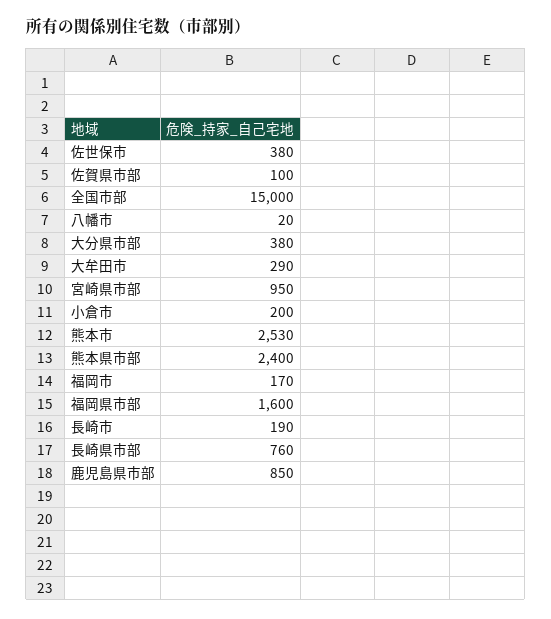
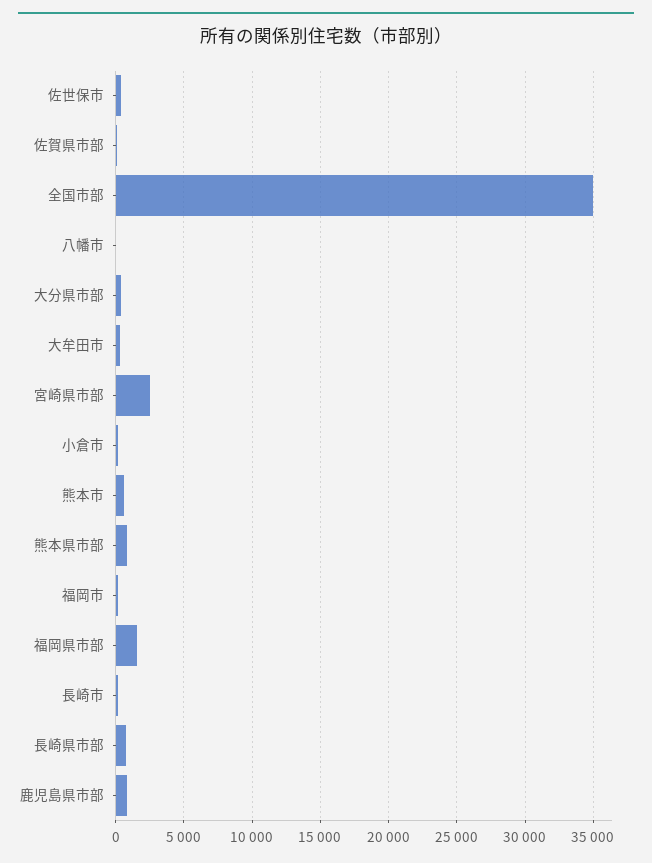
全国市部: 15000 -> 35000
宮崎県市部: 950 -> 2500
熊本市: 2530 -> 500
熊本県市部: 2400 -> 1000

